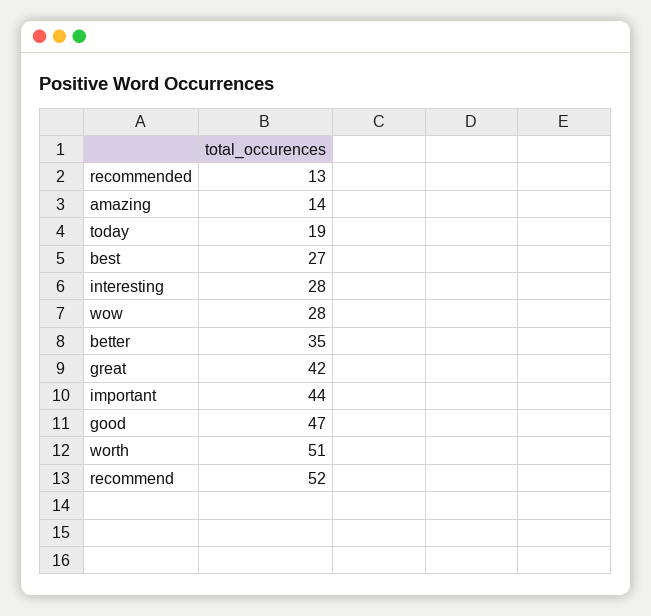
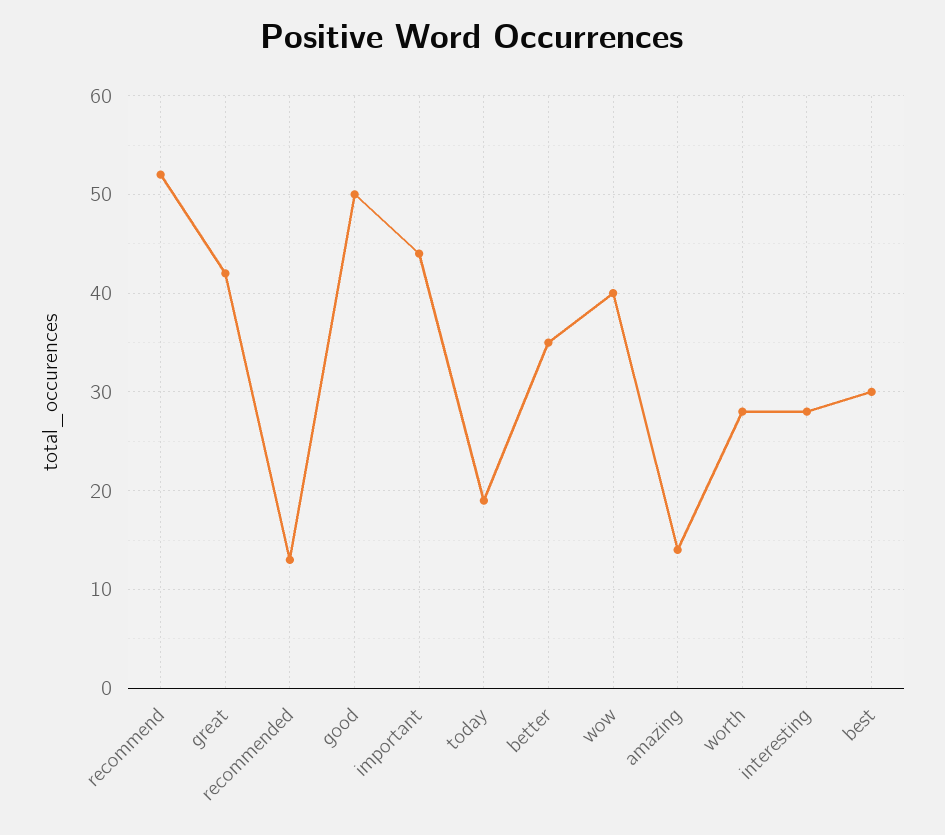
best: 27 -> 30
wow: 28 -> 40
good: 47 -> 50
worth: 51 -> 28

